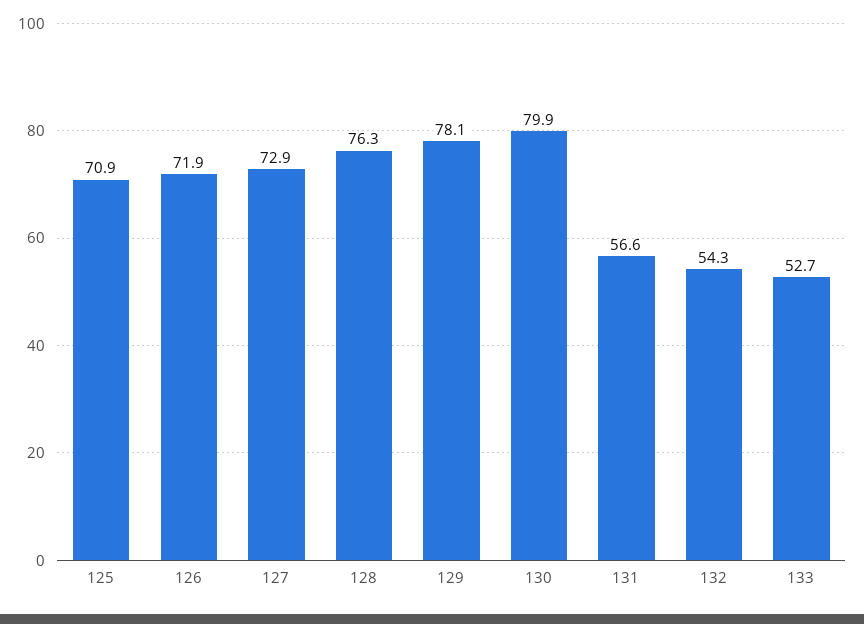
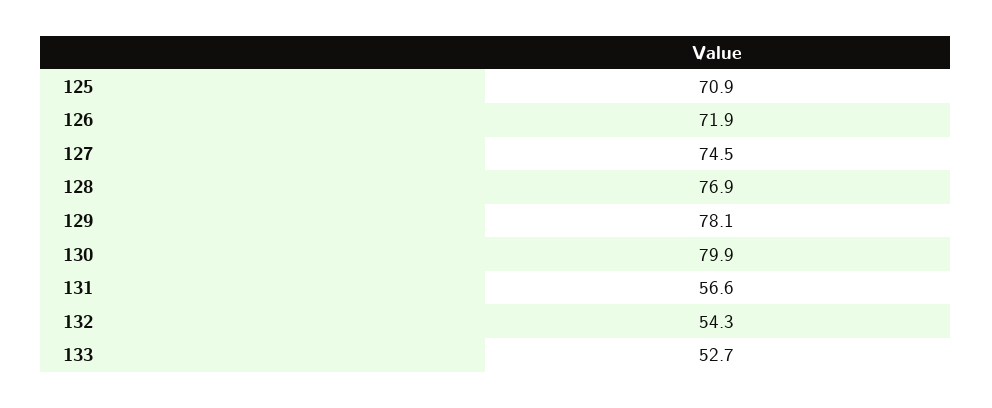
127: 72.9 -> 74.5
128: 76.3 -> 76.9

